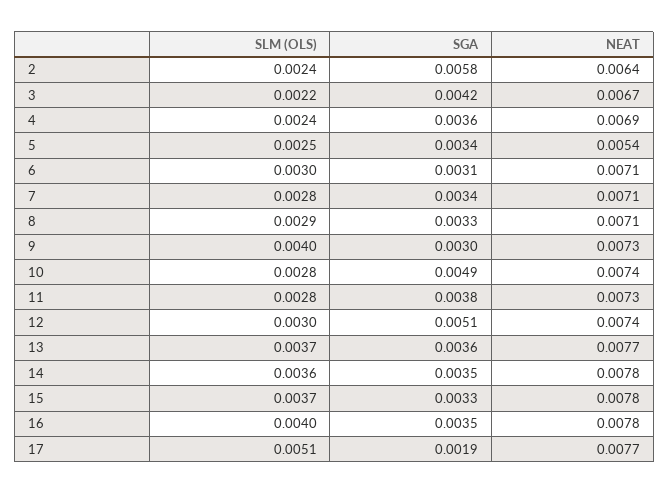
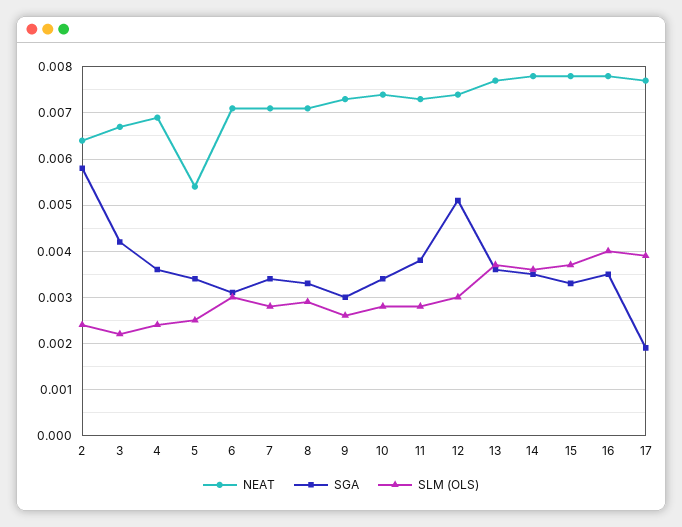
SLM (OLS), 9: 0.004 -> 0.0025
SGA, 10: 0.0049 -> 0.0035
SLM (OLS), 17: 0.0051 -> 0.004

